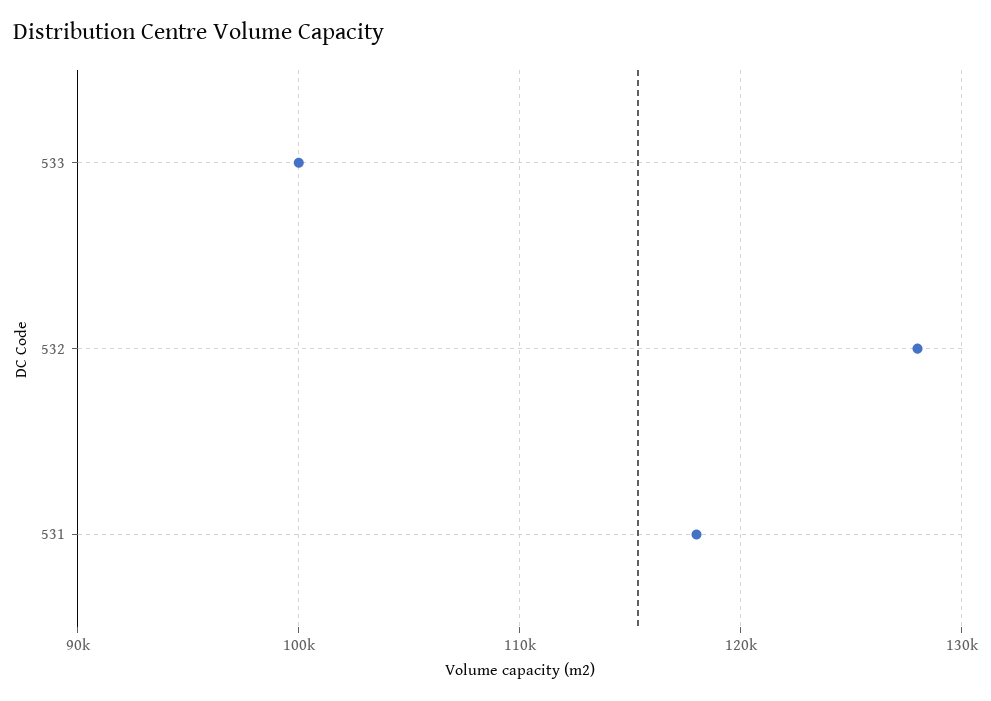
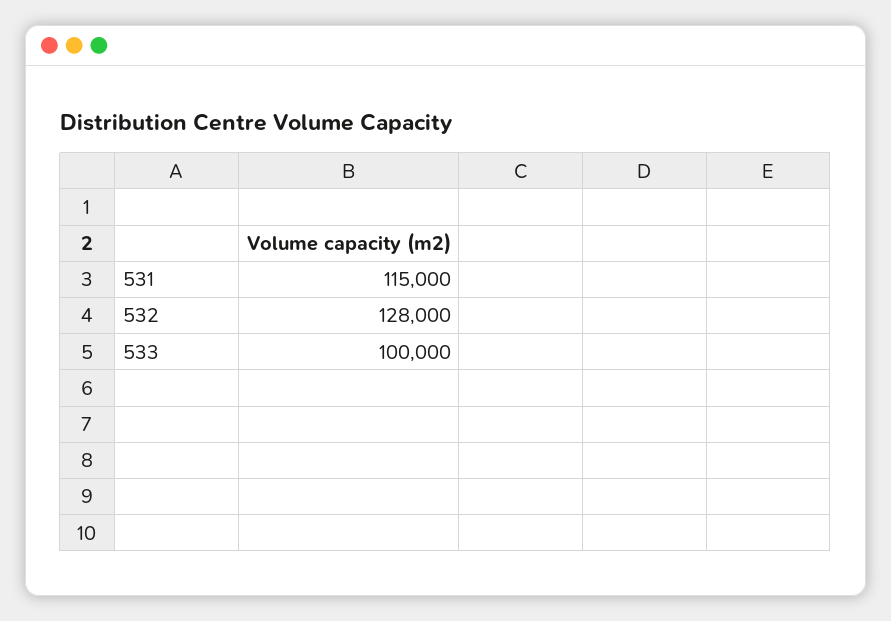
531: 118000 -> 115000

